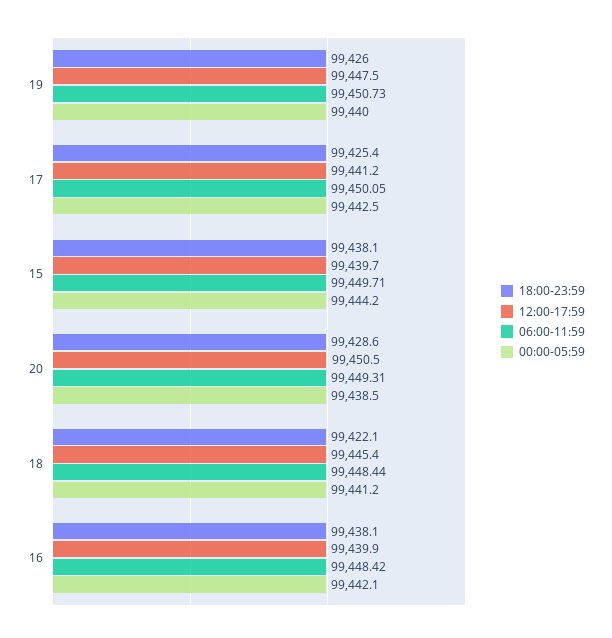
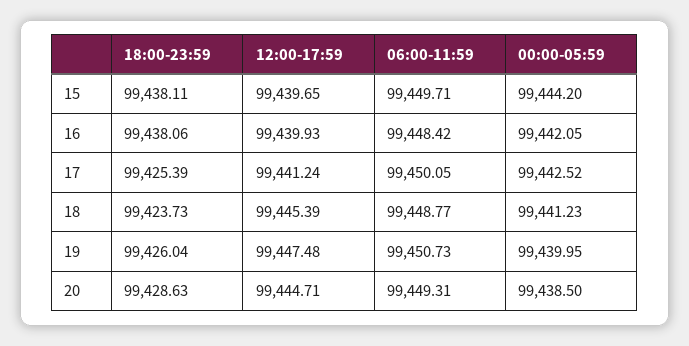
12:00-17:59, 20: 99450.5 -> 99444.71
18:00-23:59, 18: 99422.1 -> 99423.73
06:00-11:59, 18: 99448.44 -> 99448.77

